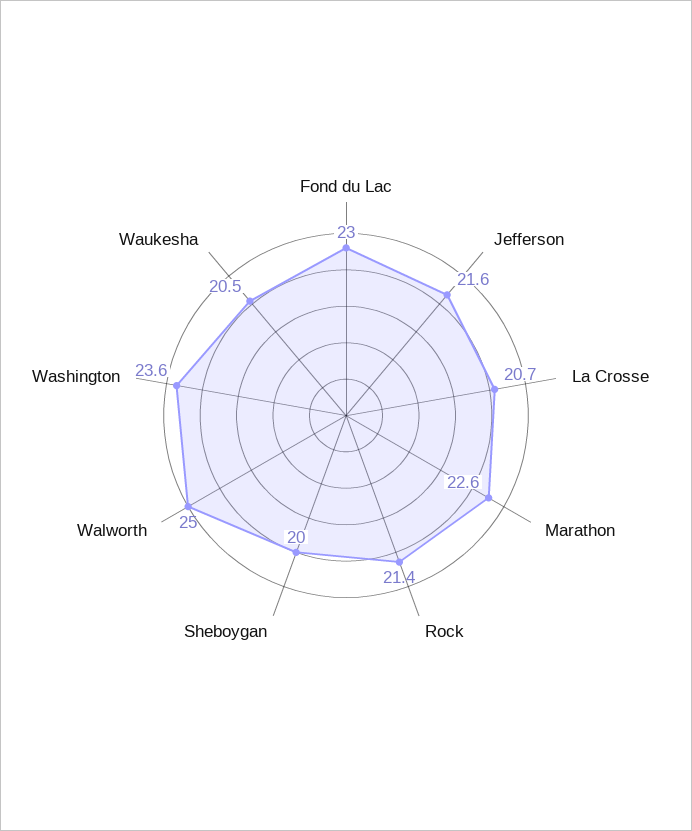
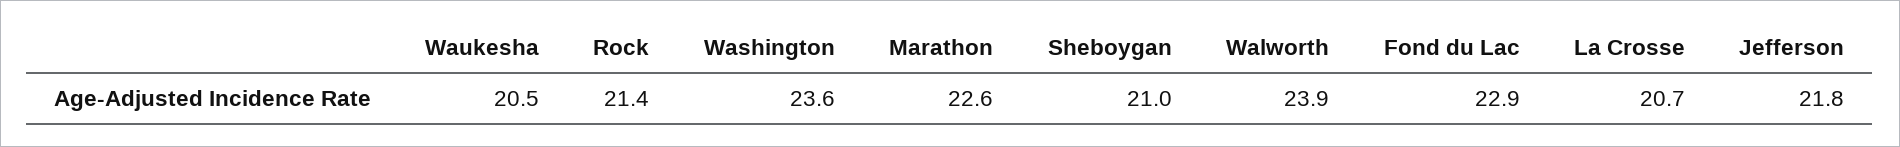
Fond du Lac: 23 -> 22.9
Jefferson: 21.6 -> 21.8
Sheboygan: 20 -> 21
Walworth: 25 -> 23.9

